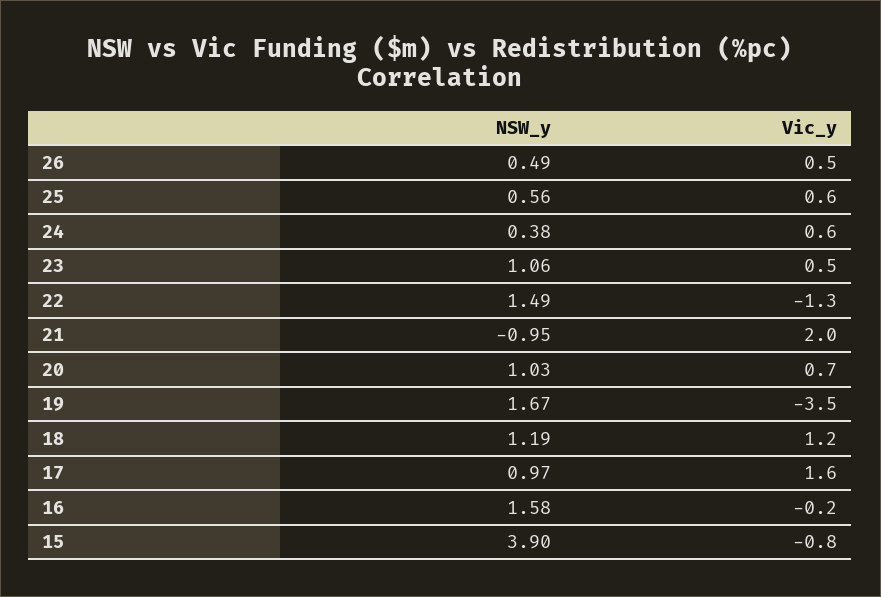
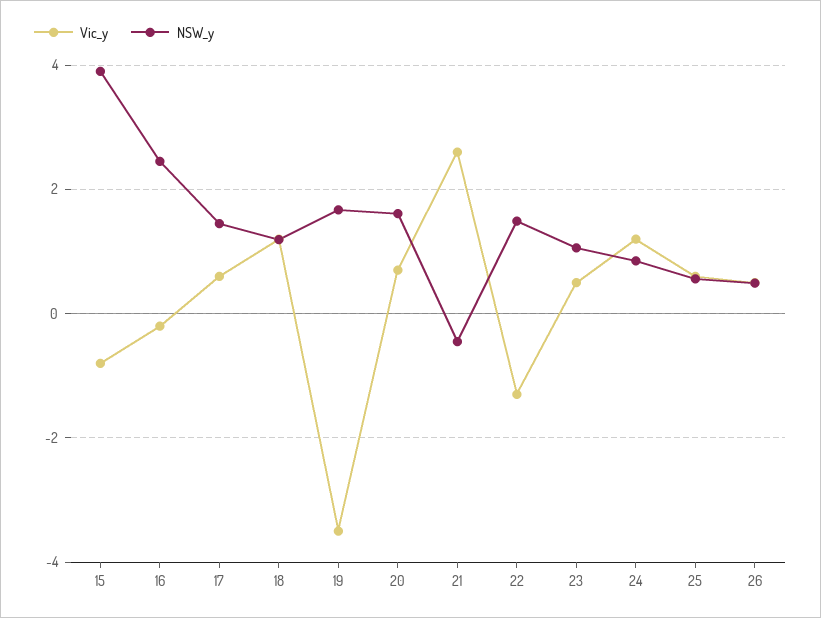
NSW_y, 24: 0.38 -> 0.8
Vic_y, 24: 0.6 -> 1.2
NSW_y, 21: -0.95 -> -0.4
Vic_y, 21: 2 -> 2.6
NSW_y, 20: 1.03 -> 1.6
NSW_y, 17: 0.97 -> 1.4
Vic_y, 17: 1.6 -> 0.6
NSW_y, 16: 1.58 -> 2.4

